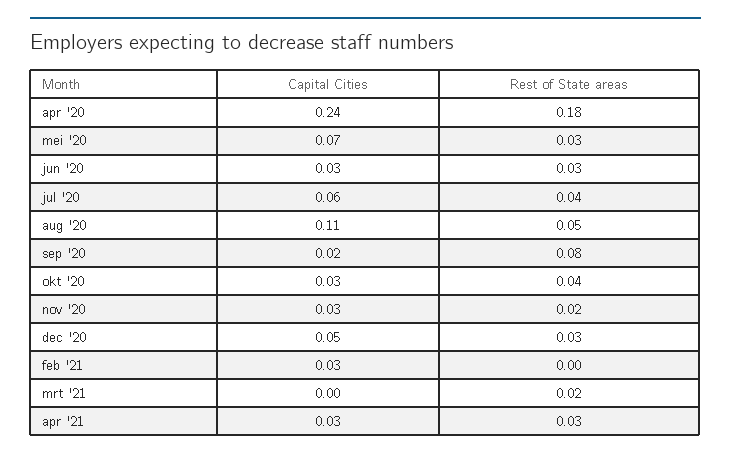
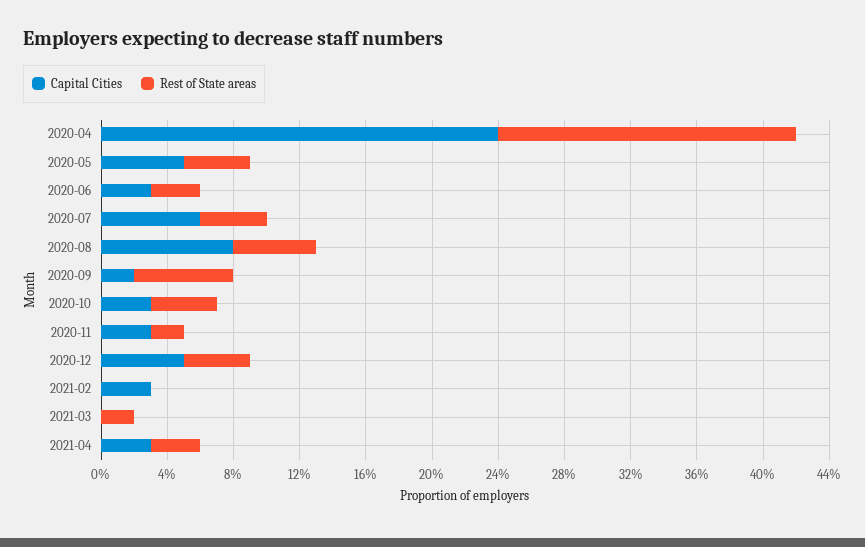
Capital Cities, mei '20: 0.07 -> 0.05
Rest of State areas, mei '20: 0.03 -> 0.04
Capital Cities, aug '20: 0.11 -> 0.08
Rest of State areas, sep '20: 0.08 -> 0.06
Rest of State areas, dec '20: 0.03 -> 0.04

